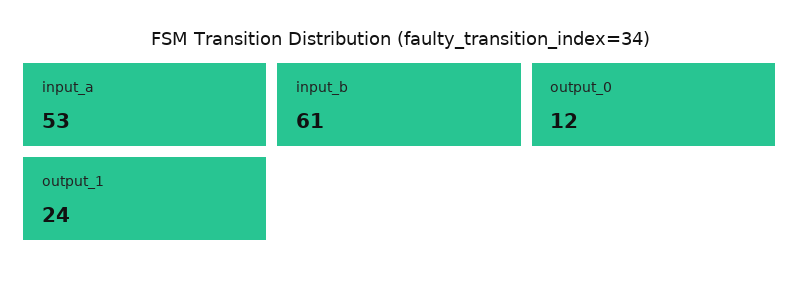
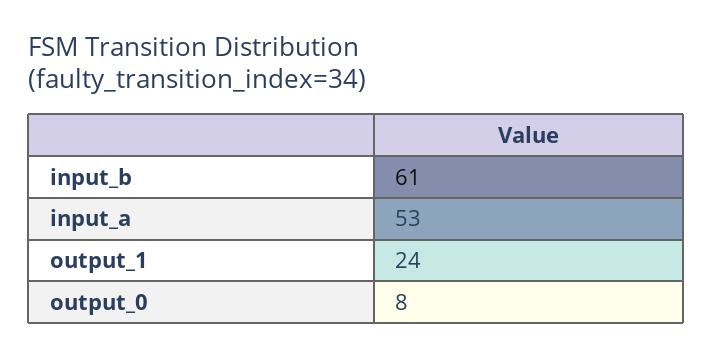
output_0: 12 -> 8

